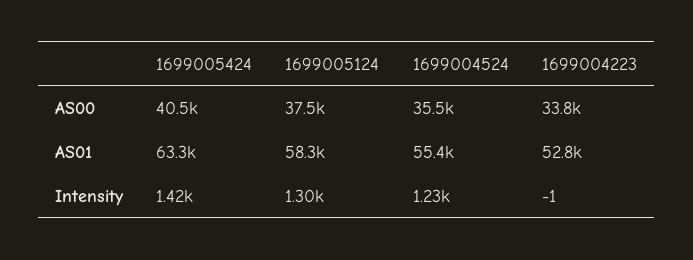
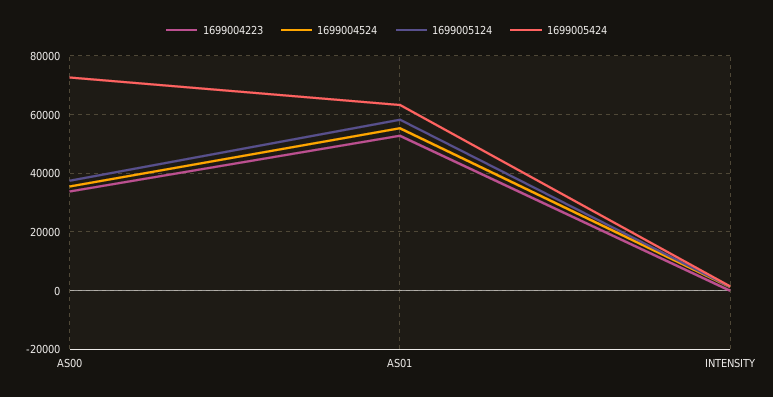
1699005424, AS00: 40500 -> 72500

